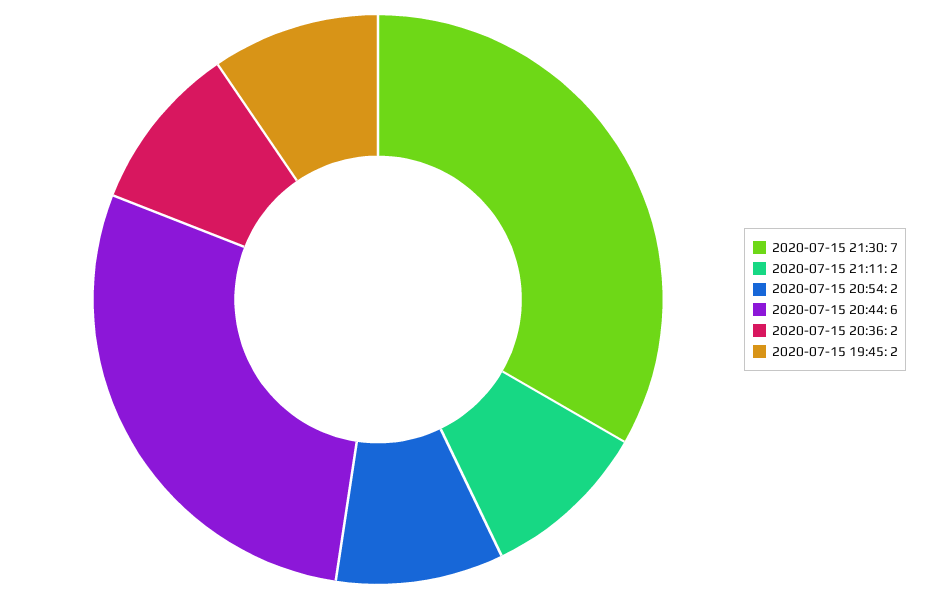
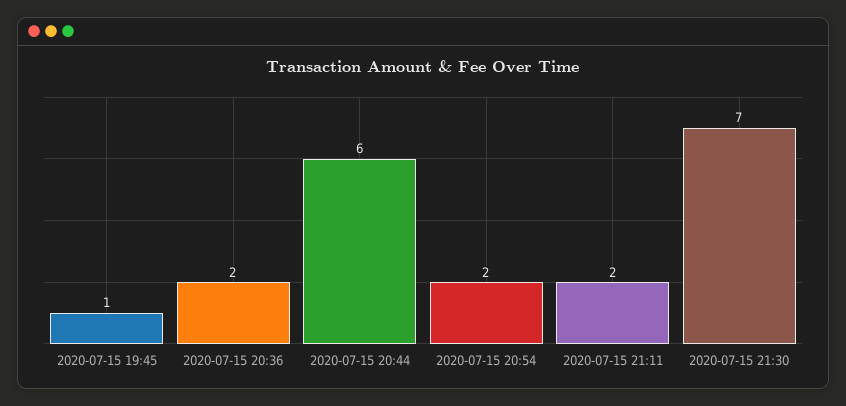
2020-07-15 19:45: 2 -> 1

